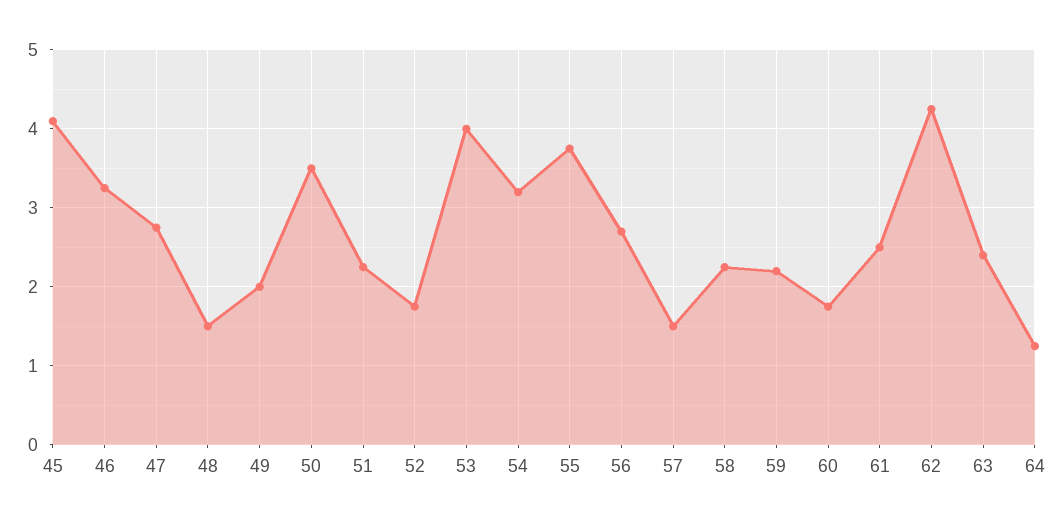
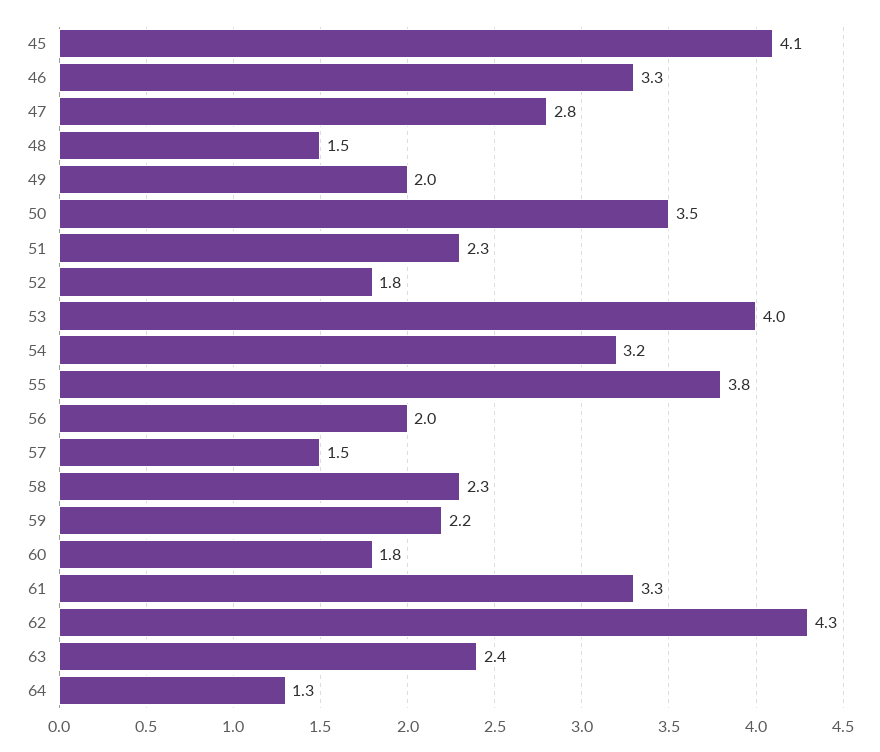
56: 2.7 -> 2
61: 2.5 -> 3.3

